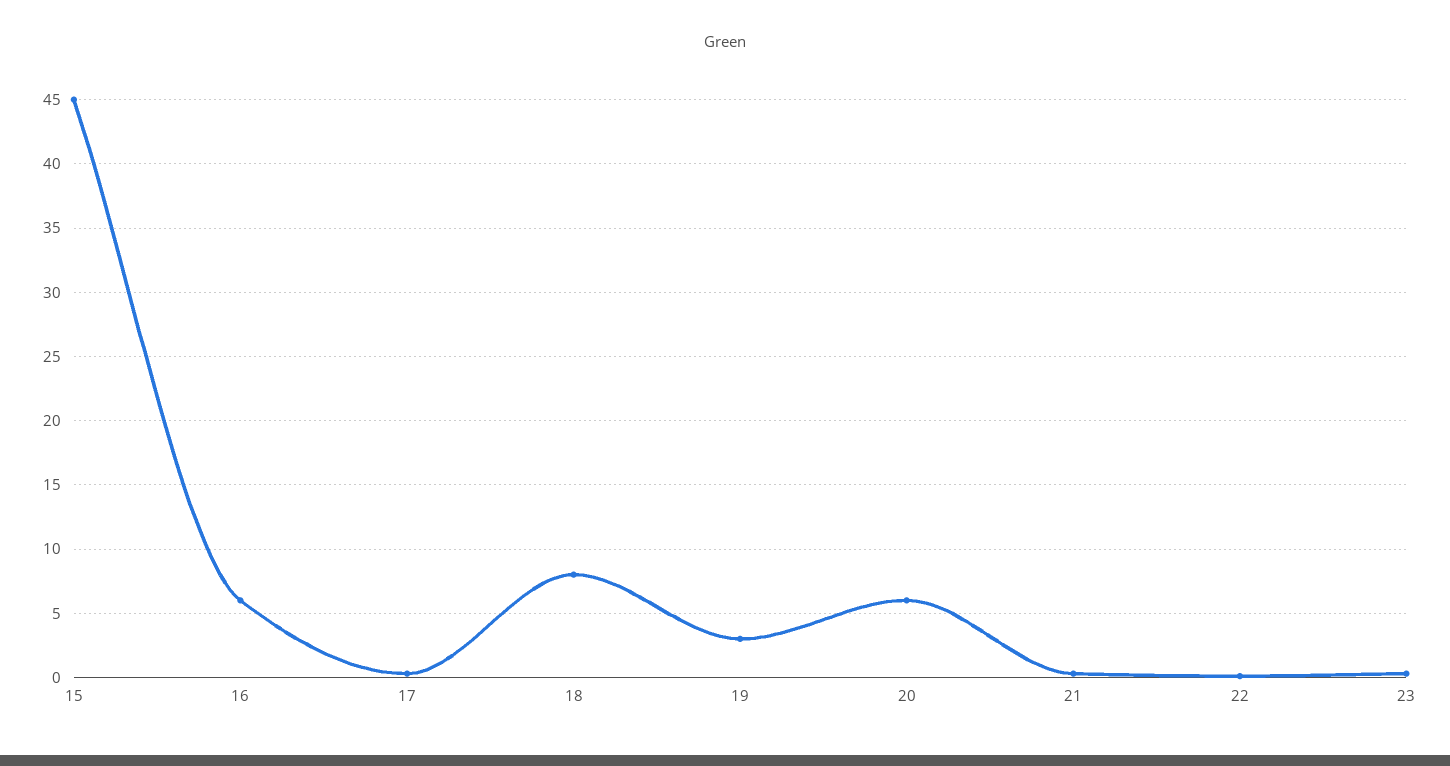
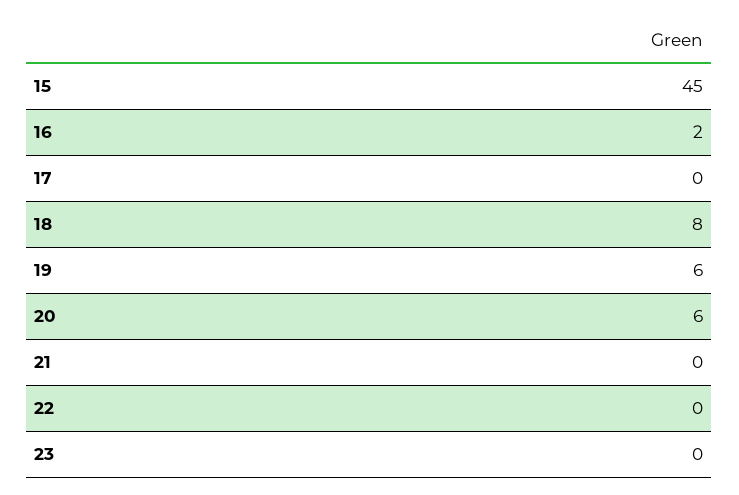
16: 6 -> 2
19: 3 -> 6

